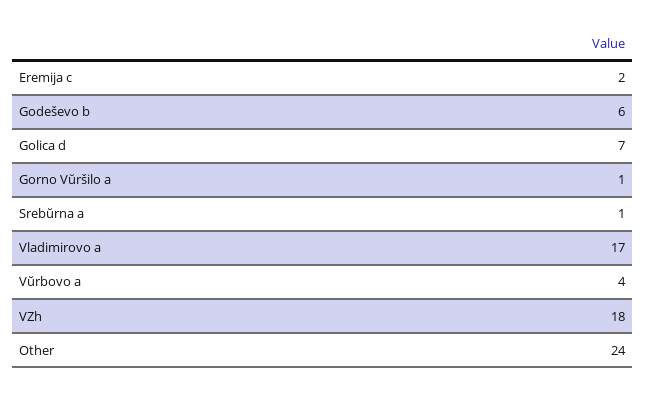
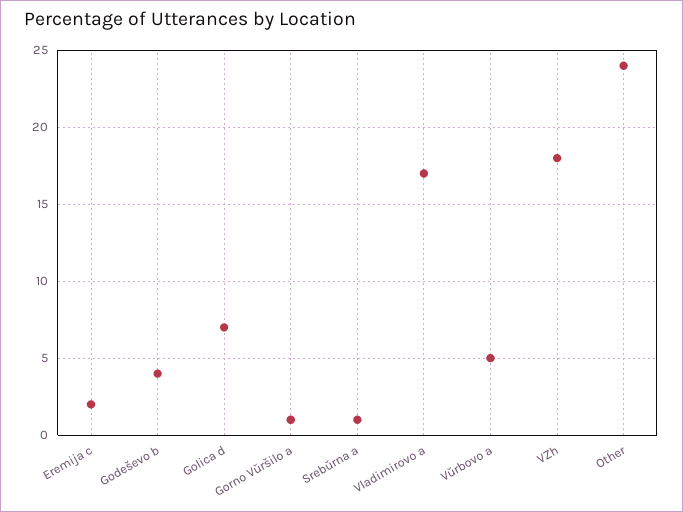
Godeševo b: 6 -> 4
Vŭrbovo a: 4 -> 5

